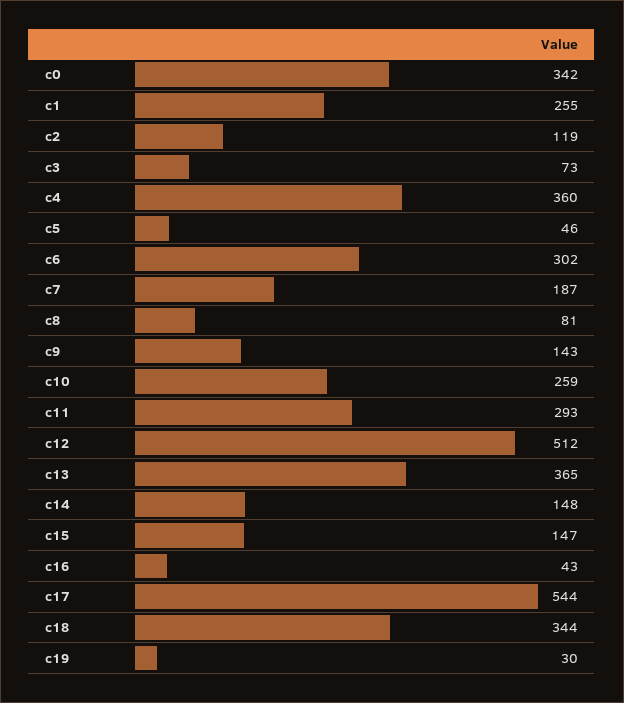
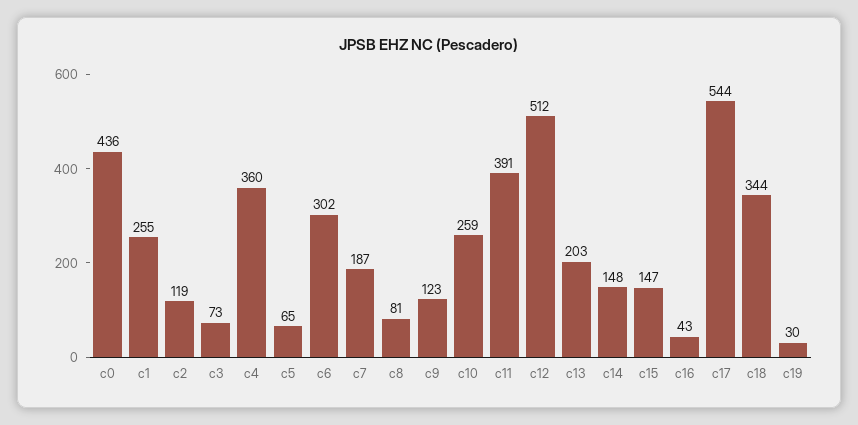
c0: 342 -> 436
c5: 46 -> 65
c9: 143 -> 123
c11: 293 -> 391
c13: 365 -> 203

